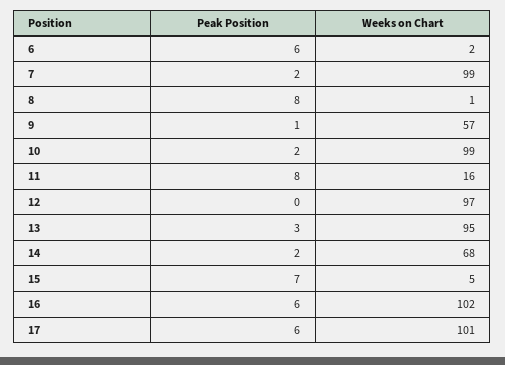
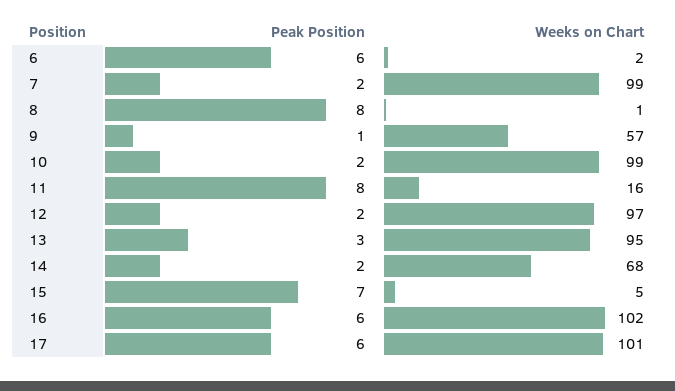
Peak Position, 12: 0 -> 2

